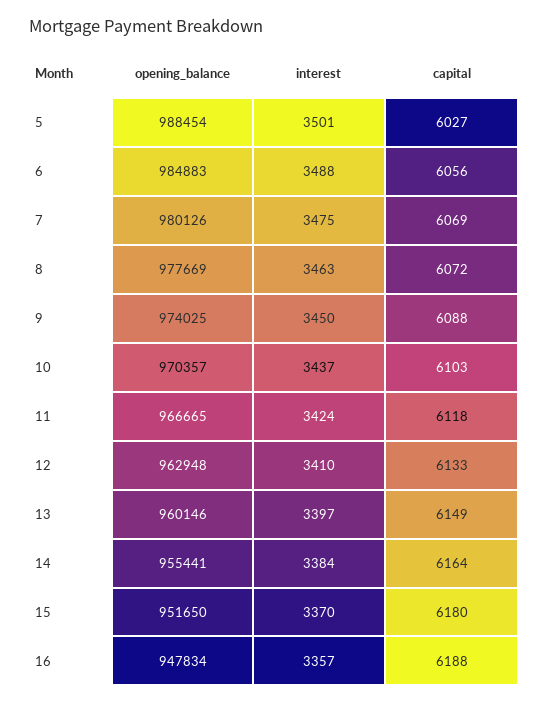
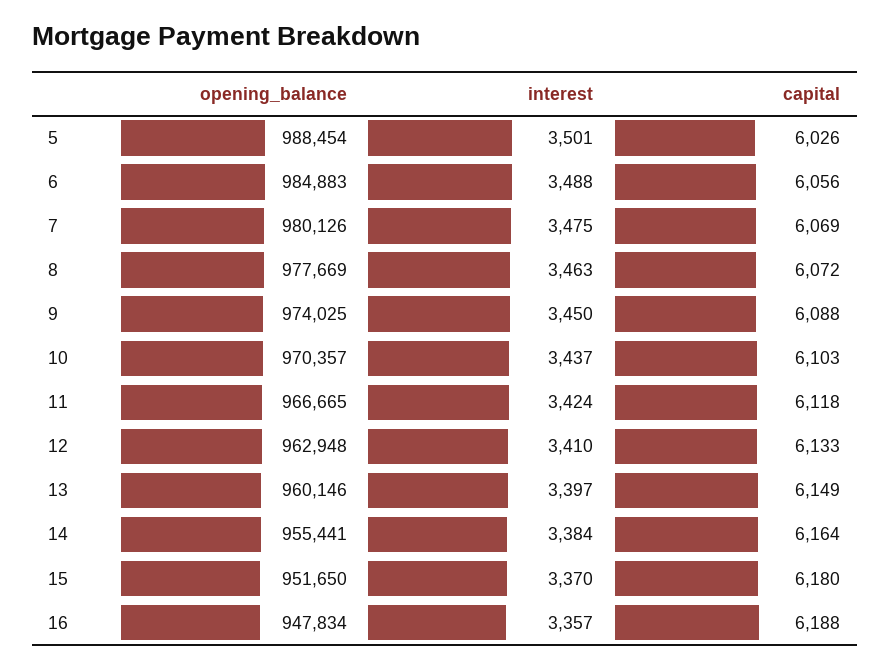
capital, 5: 6027 -> 6026

